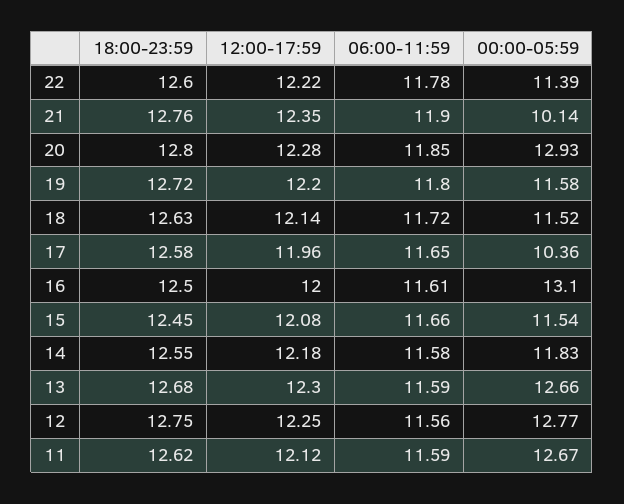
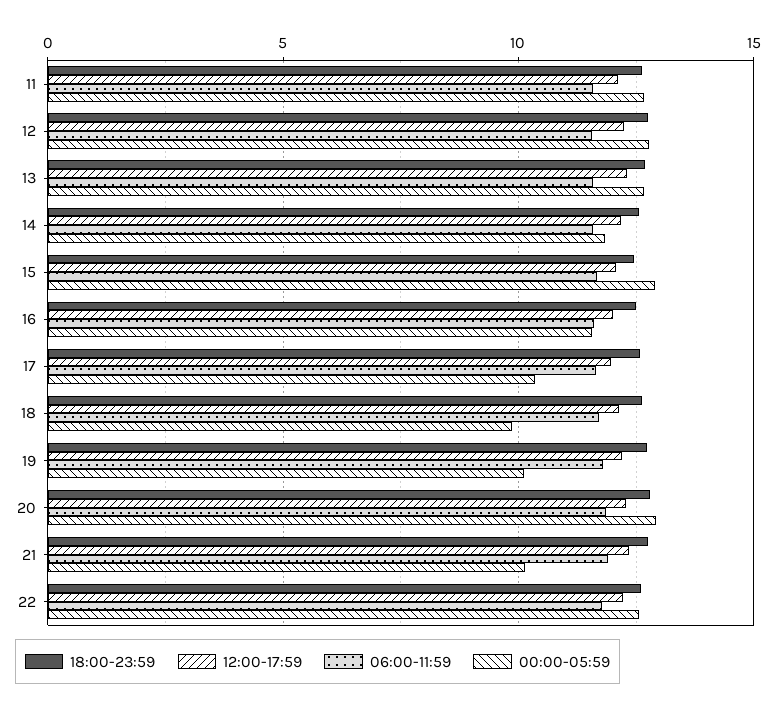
00:00-05:59, 22: 11.39 -> 12.5
00:00-05:59, 19: 11.58 -> 10
00:00-05:59, 18: 11.52 -> 10
00:00-05:59, 16: 13.1 -> 11.5
00:00-05:59, 15: 11.54 -> 13

